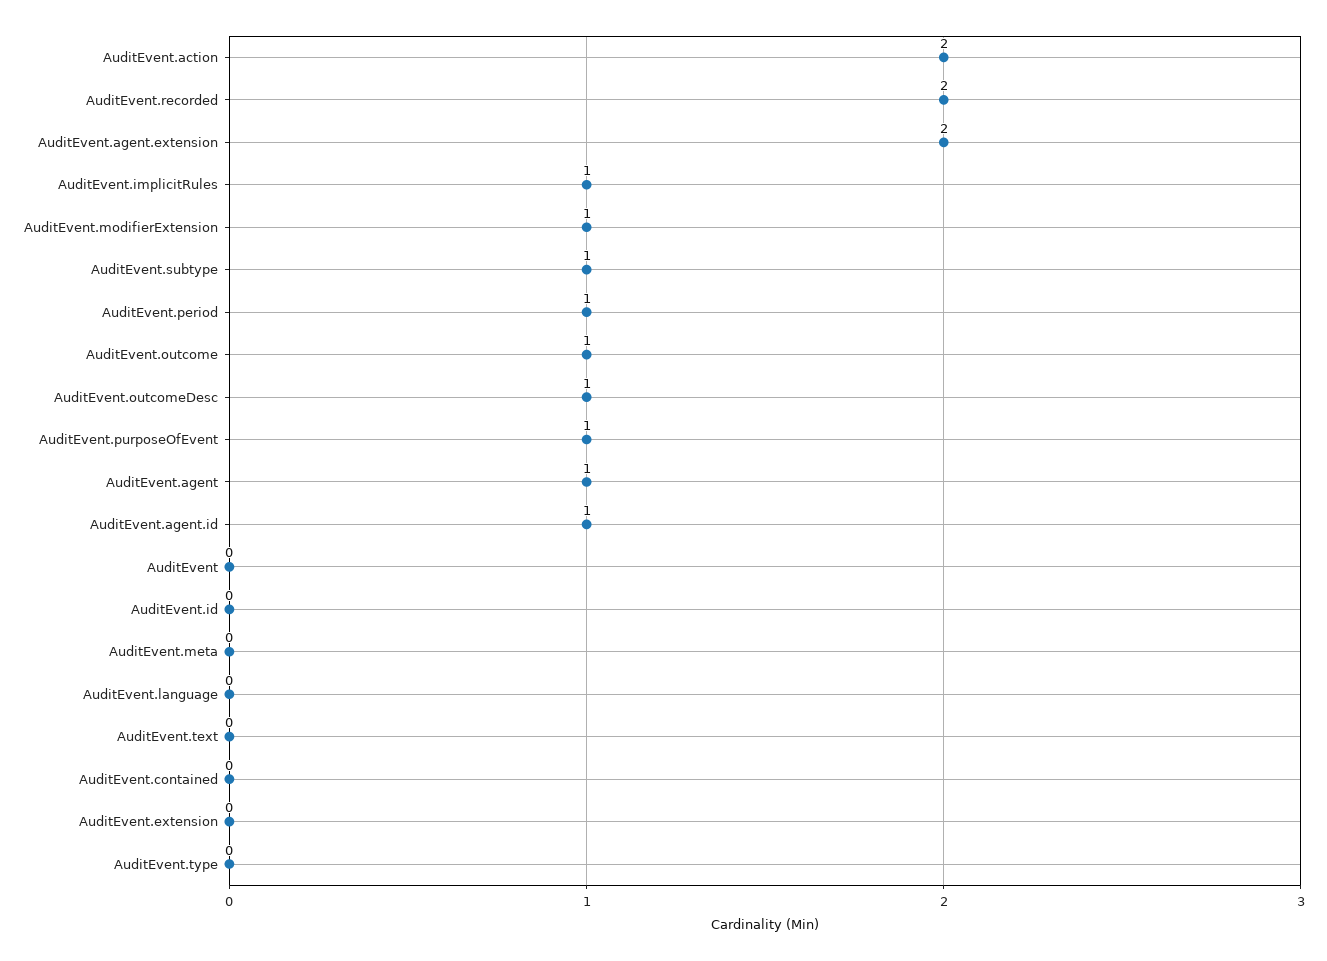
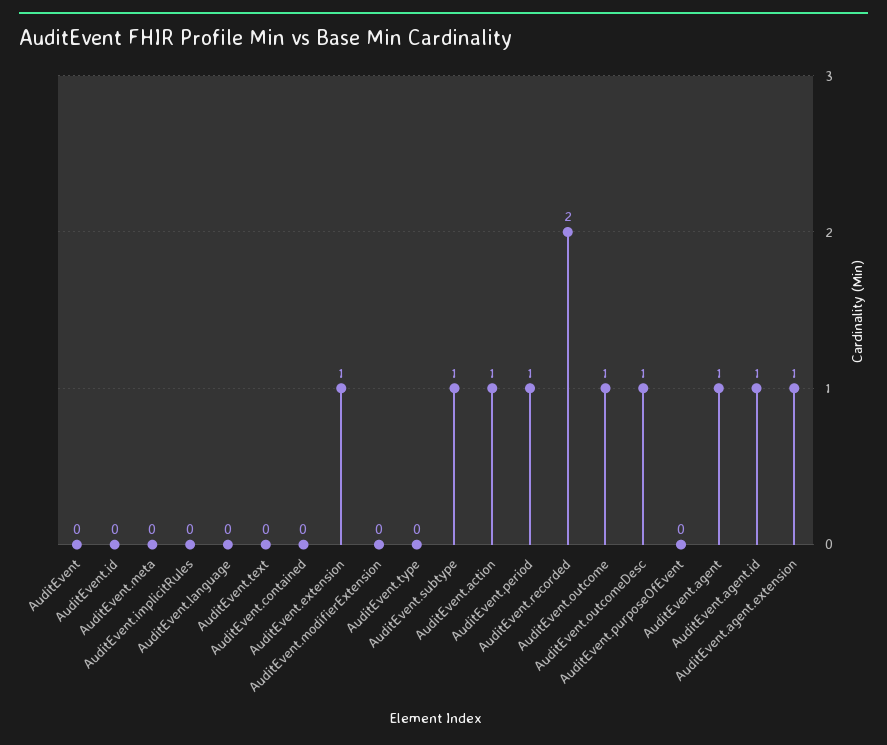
AuditEvent.action: 2 -> 1
AuditEvent.agent.extension: 2 -> 1
AuditEvent.implicitRules: 1 -> 0
AuditEvent.modifierExtension: 1 -> 0
AuditEvent.purposeOfEvent: 1 -> 0
AuditEvent.extension: 0 -> 1

